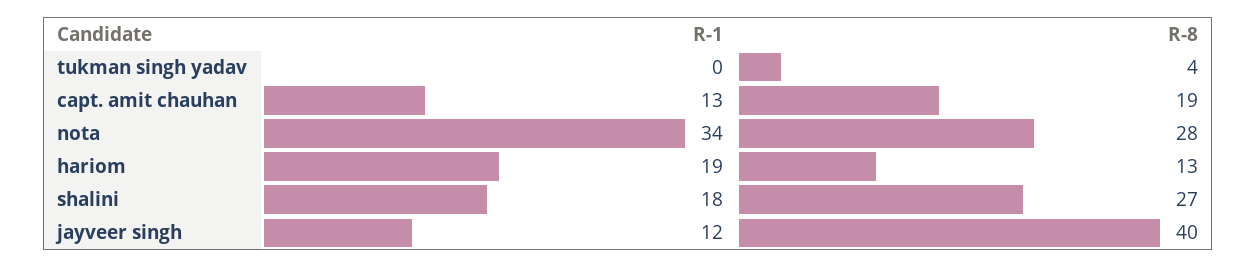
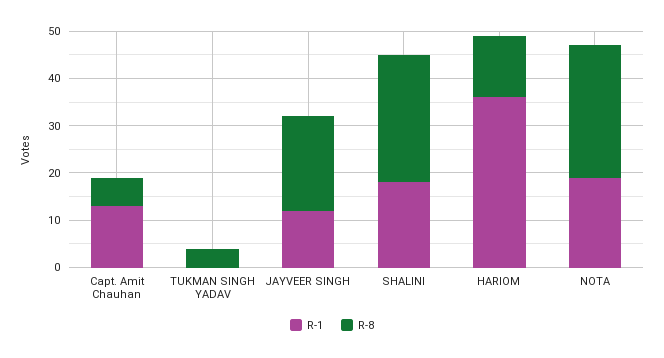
R-8, capt. amit chauhan: 19 -> 5
R-1, nota: 34 -> 20
R-1, hariom: 19 -> 35
R-8, jayveer singh: 40 -> 20

